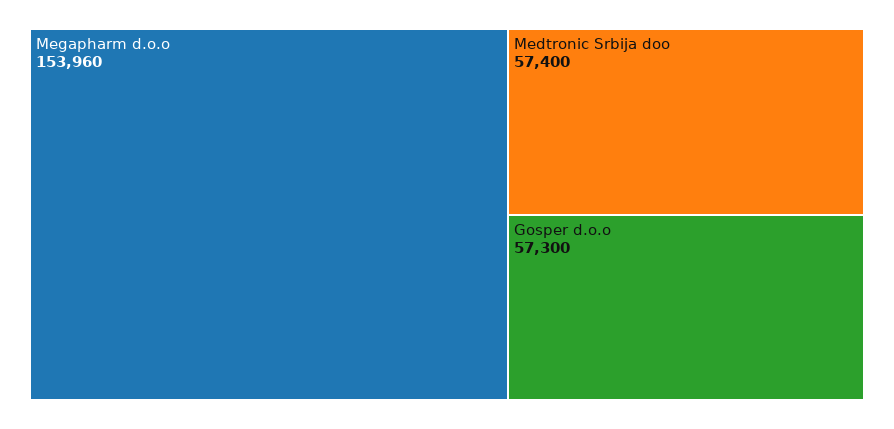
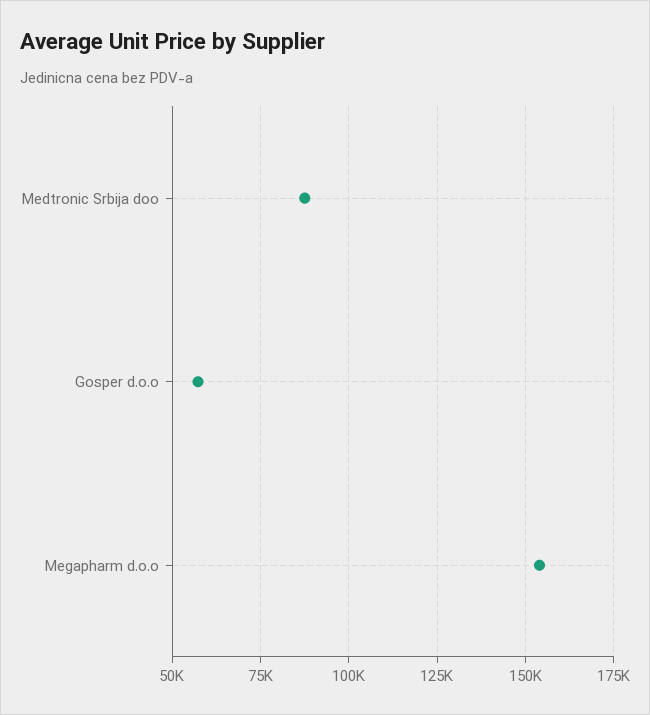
Medtronic Srbija doo: 57400 -> 87500

